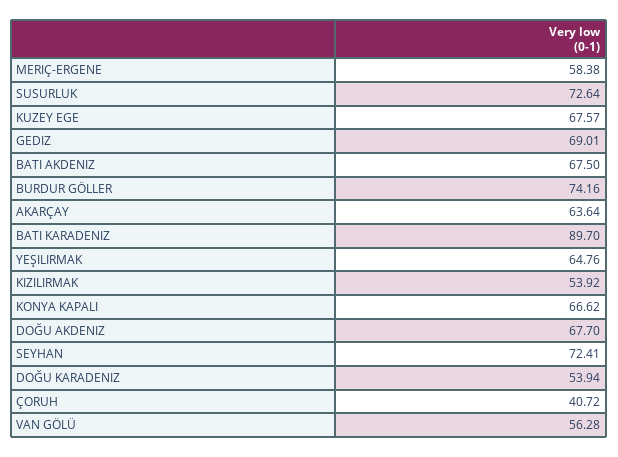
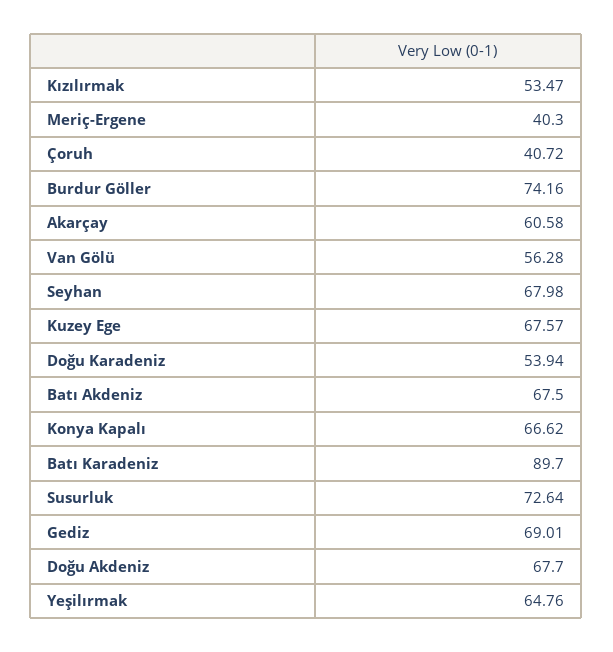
MERIÇ-ERGENE: 58.38 -> 40.3
AKARÇAY: 63.64 -> 60.58
KIZILIRMAK: 53.92 -> 53.47
SEYHAN: 72.41 -> 67.98

